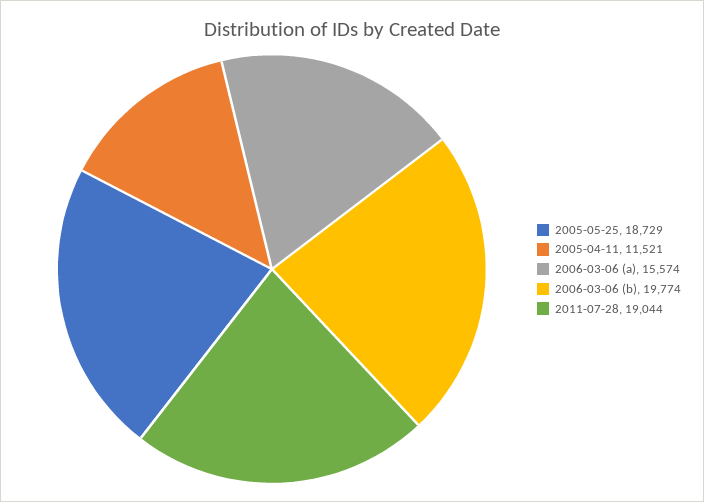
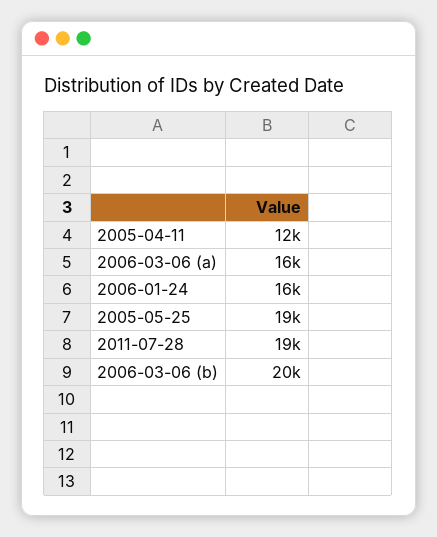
2006-01-24: none -> 16000

